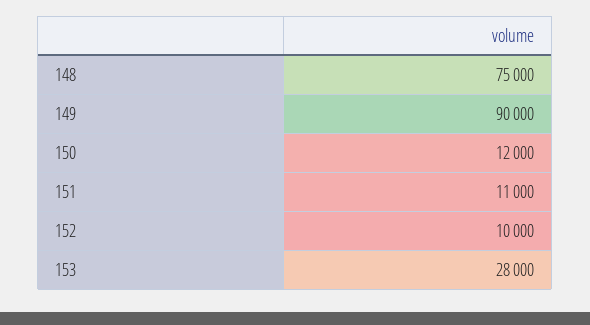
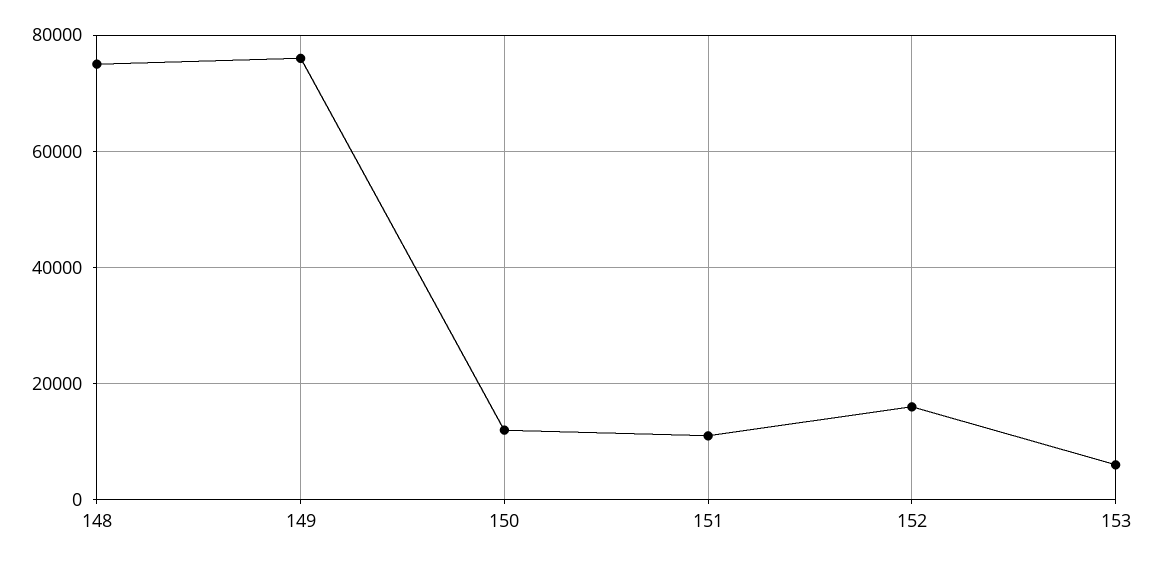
149: 90000 -> 76000
152: 10000 -> 16000
153: 28000 -> 6000

